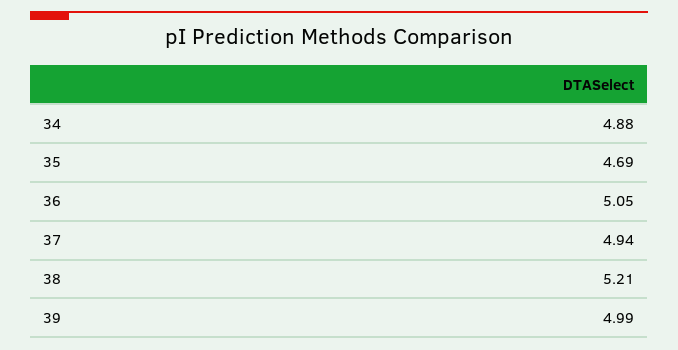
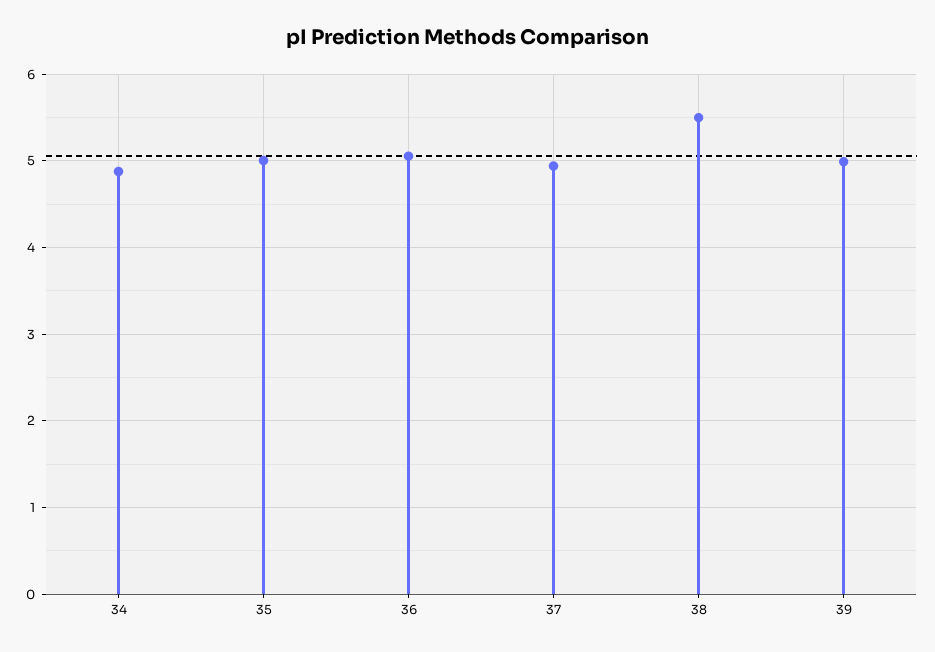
35: 4.69 -> 5
38: 5.21 -> 5.5

